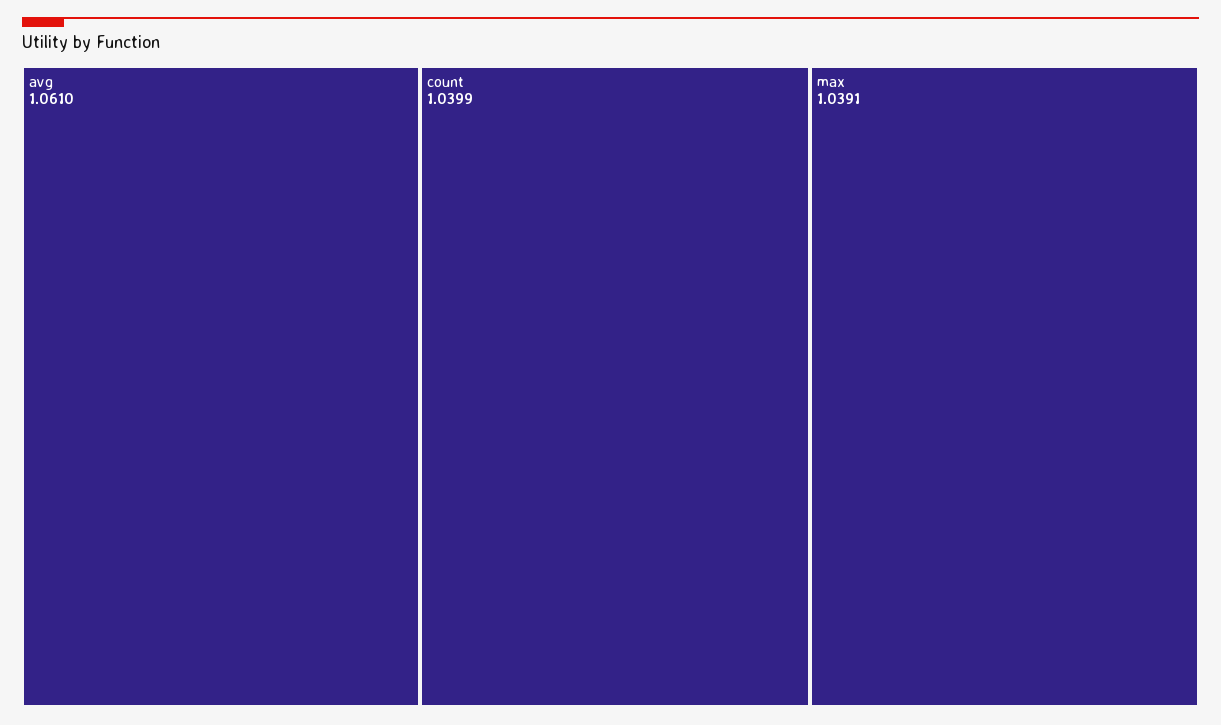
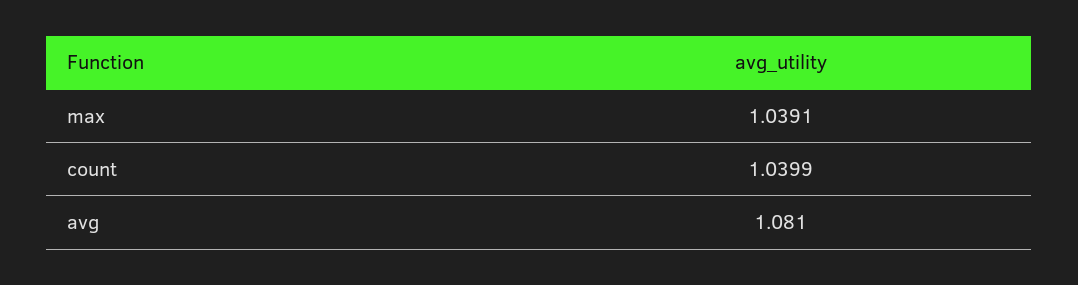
avg: 1.061 -> 1.081

